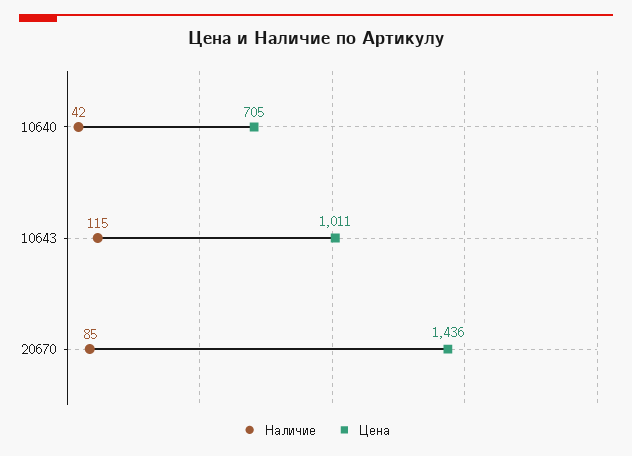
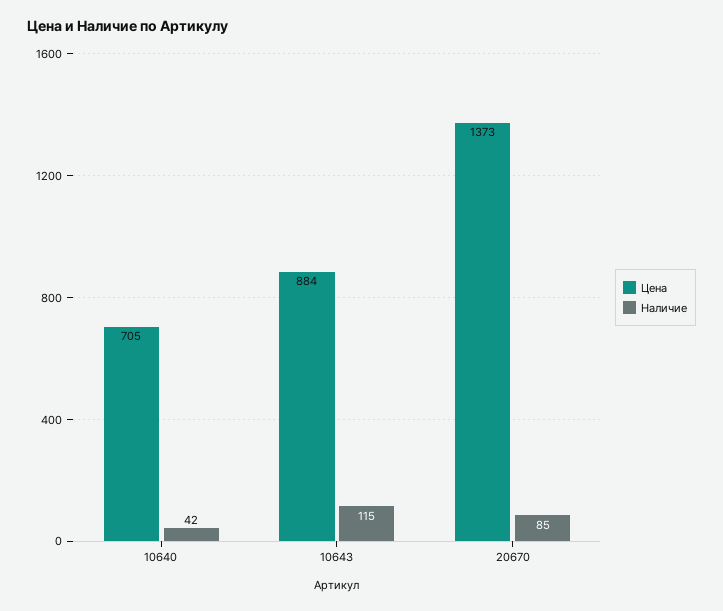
Цена, 10643: 1011 -> 884
Цена, 20670: 1436 -> 1373

